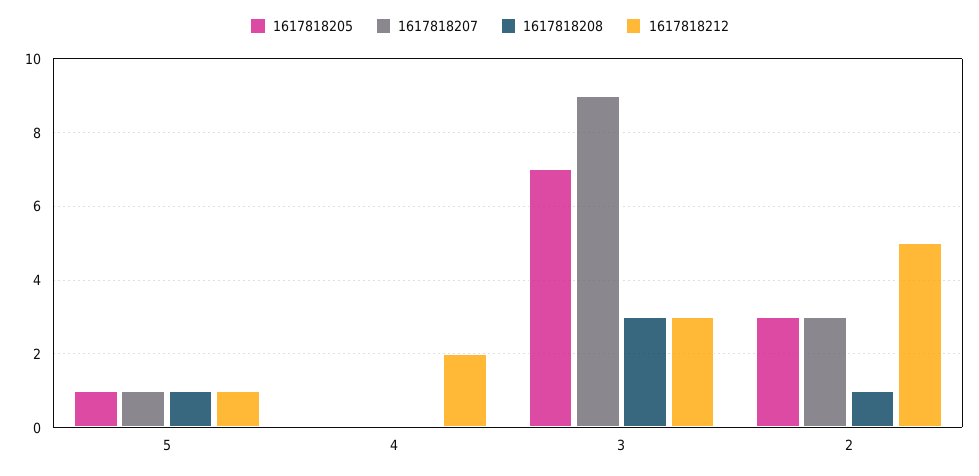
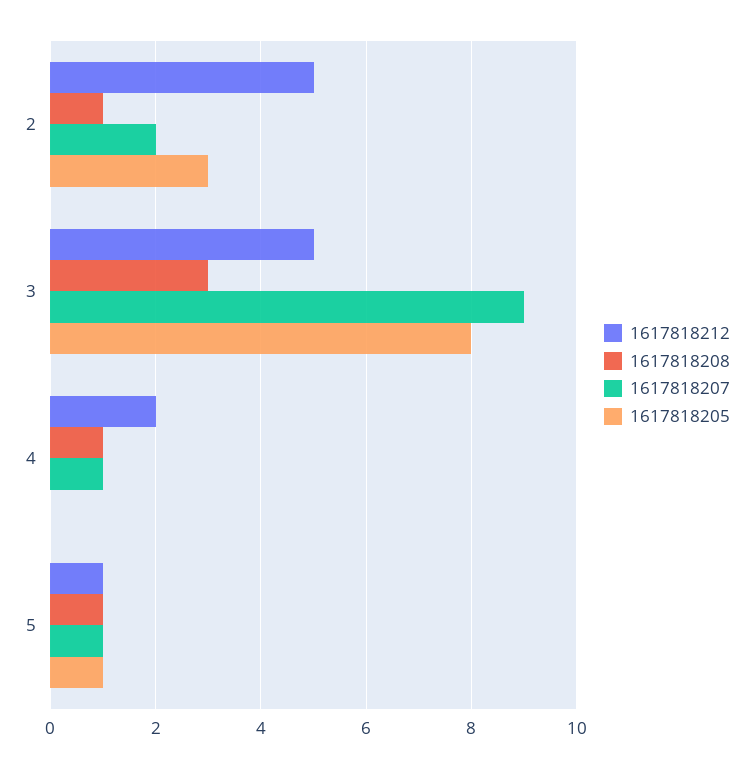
1617818207, 4: 0 -> 1
1617818208, 4: 0 -> 1
1617818205, 3: 7 -> 8
1617818212, 3: 3 -> 5
1617818207, 2: 3 -> 2

